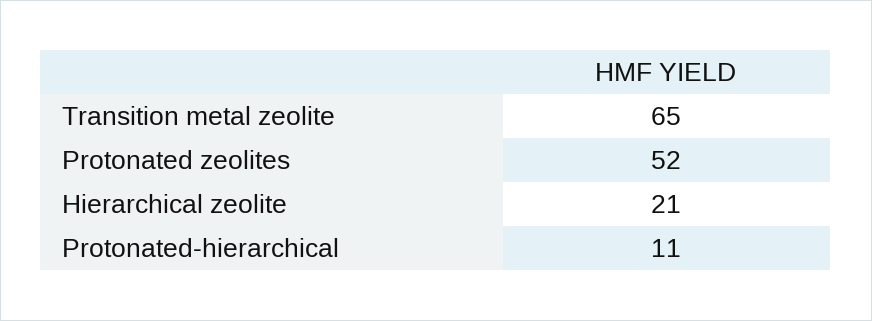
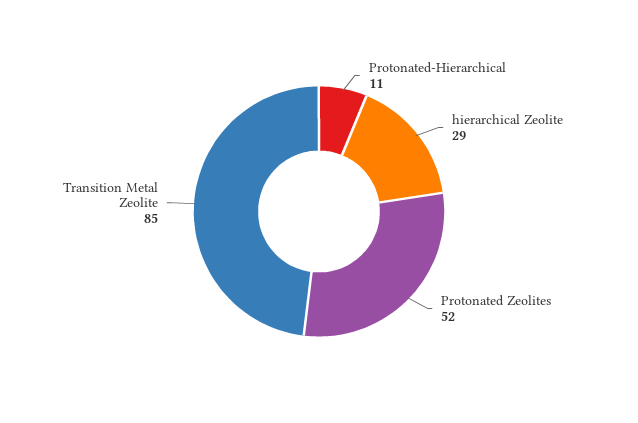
Transition metal zeolite: 65 -> 85
Hierarchical zeolite: 21 -> 29

